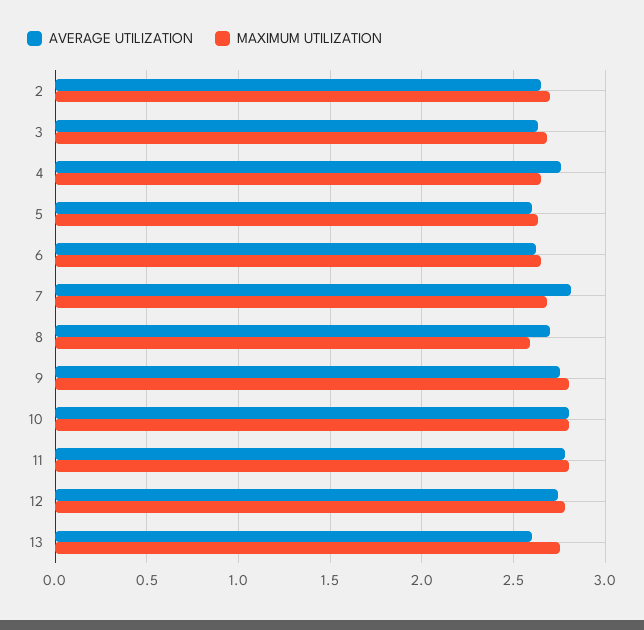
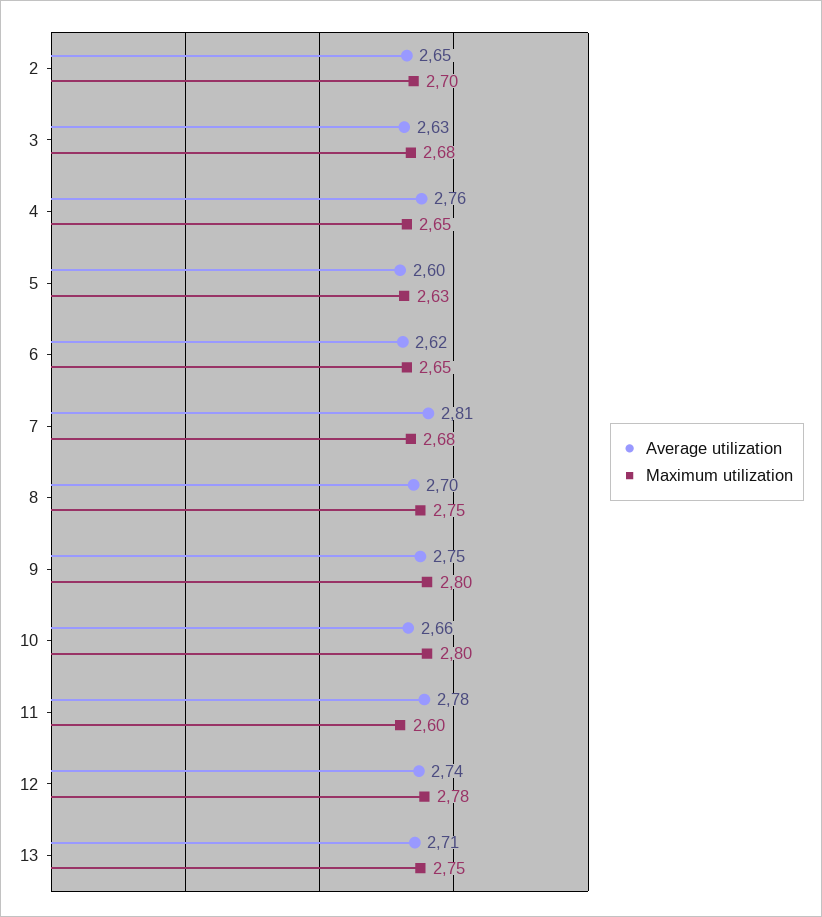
MAXIMUM UTILIZATION, 8: 2.6 -> 2.75
AVERAGE UTILIZATION, 10: 2.8 -> 2.66
MAXIMUM UTILIZATION, 11: 2.8 -> 2.6
AVERAGE UTILIZATION, 13: 2.6 -> 2.71

